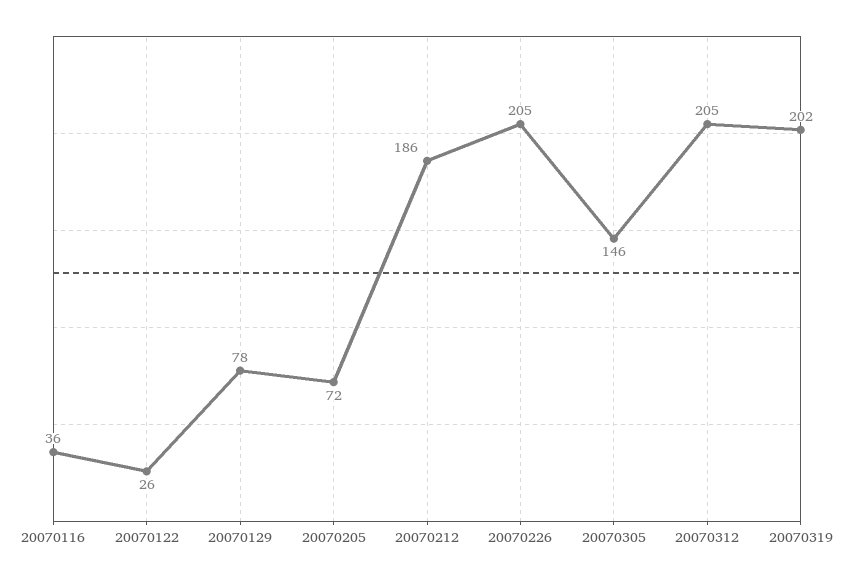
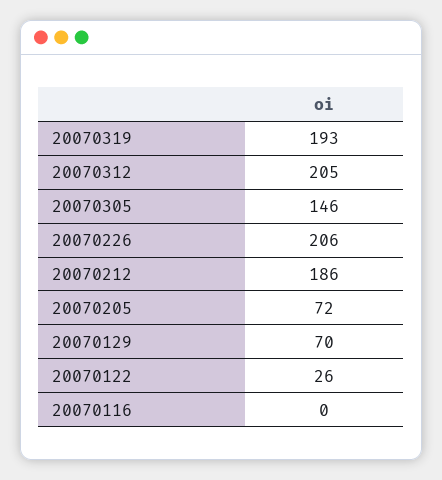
20070116: 36 -> 0
20070129: 78 -> 70
20070226: 205 -> 206
20070319: 202 -> 193

